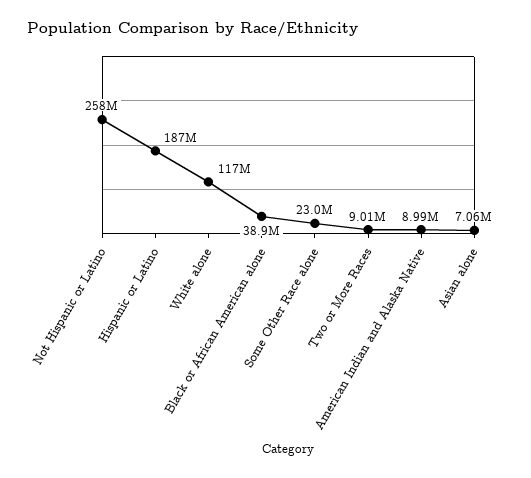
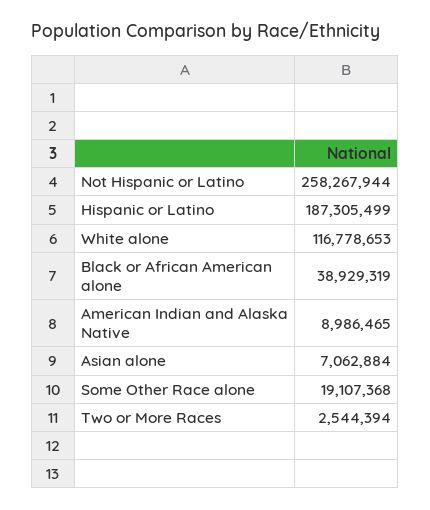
Some Other Race alone: 23000000 -> 19107368
Two or More Races: 9010000 -> 2544394

